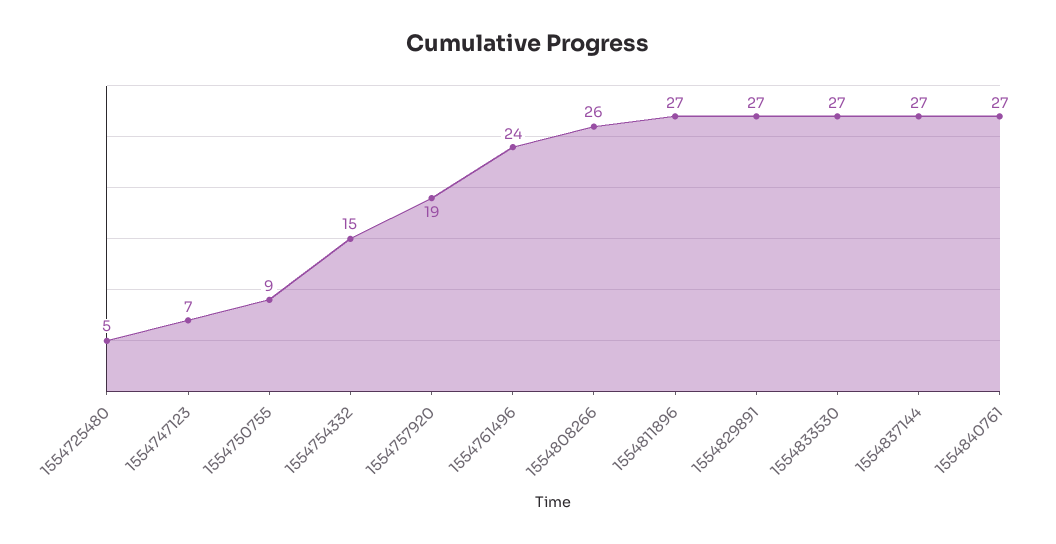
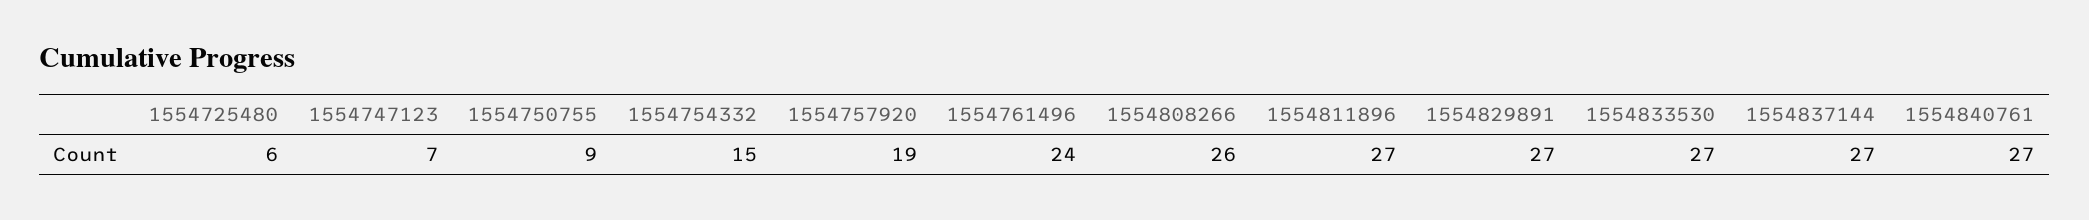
1554725480: 5 -> 6

